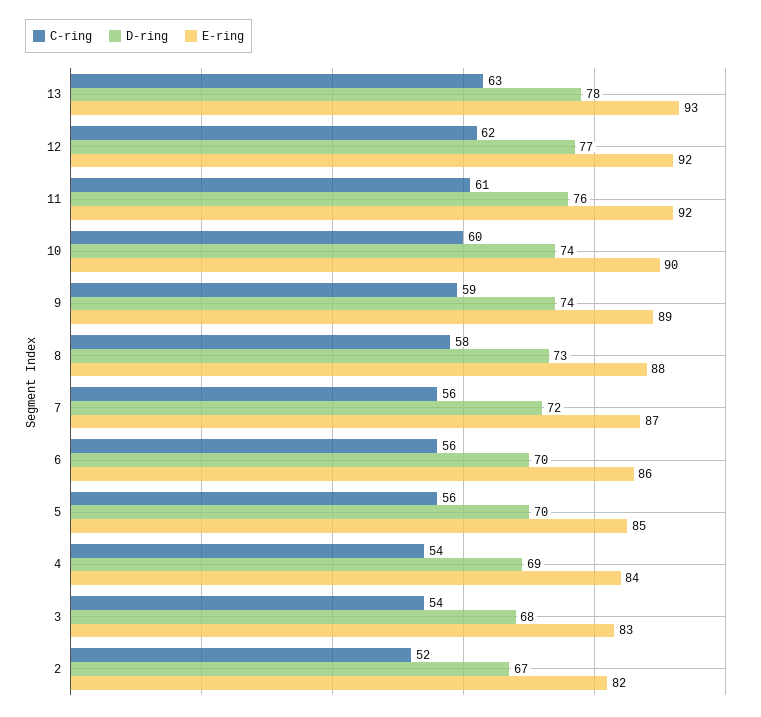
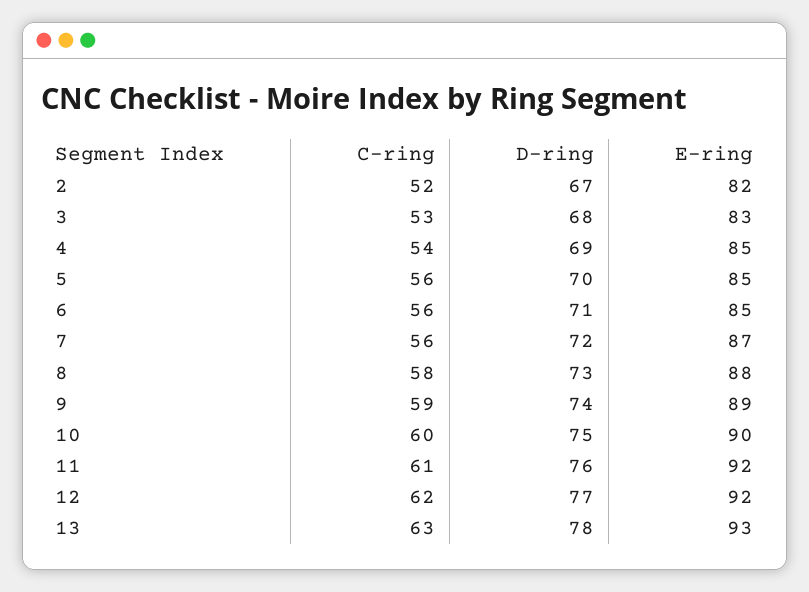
D-ring, 10: 74 -> 75
D-ring, 6: 70 -> 71
E-ring, 6: 86 -> 85
E-ring, 4: 84 -> 85
C-ring, 3: 54 -> 53

